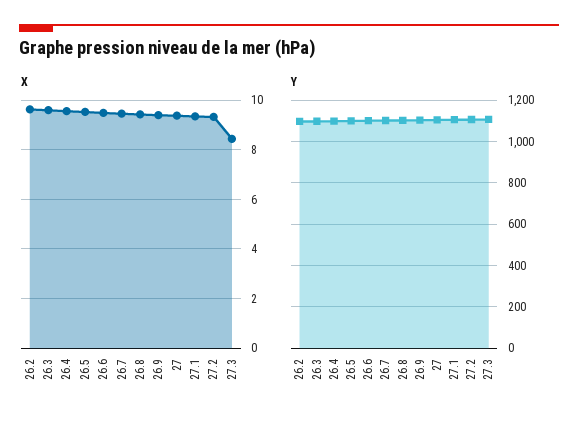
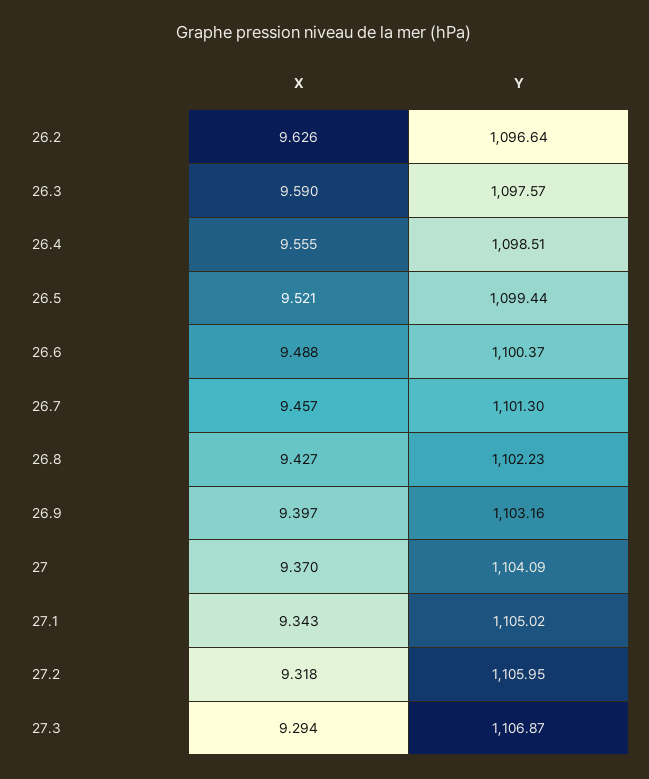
X, 27.3: 8.5 -> 9.294

